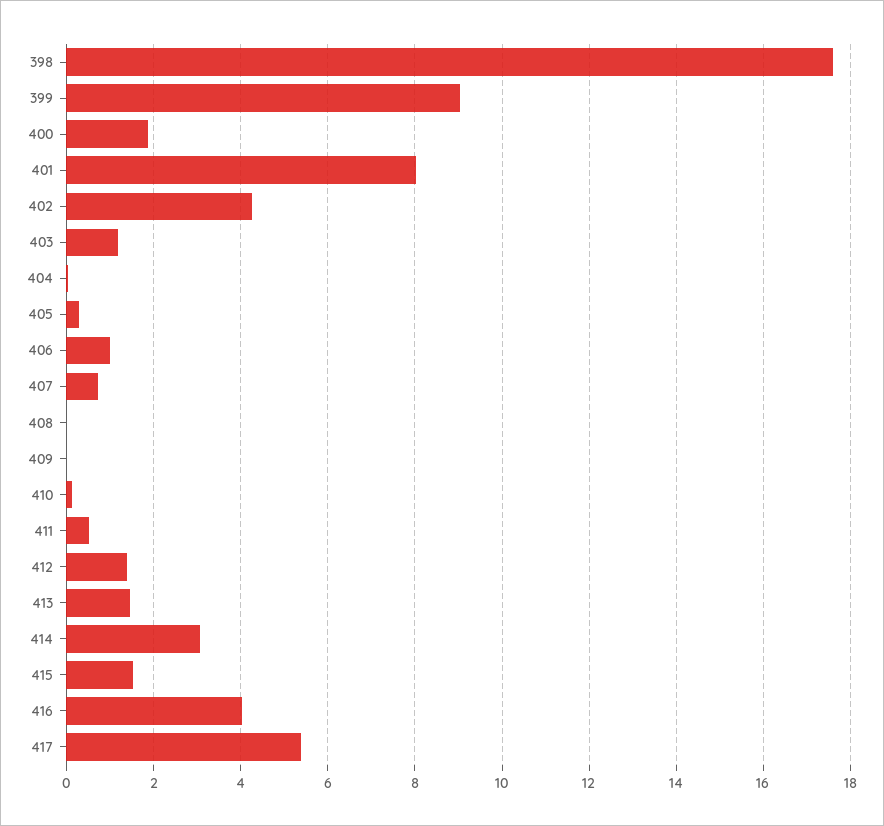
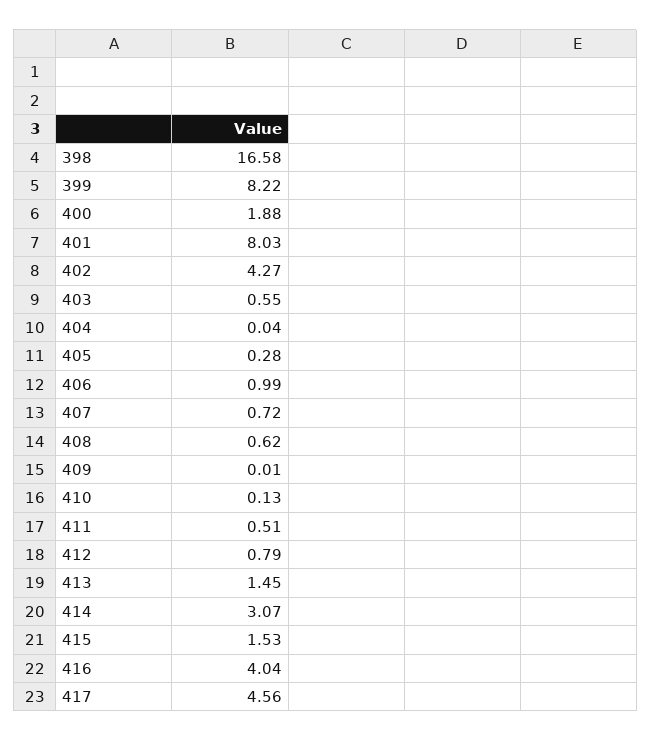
398: 17.6 -> 16.58
399: 9 -> 8.22
403: 1.2 -> 0.55
408: 0 -> 0.62
412: 1.4 -> 0.79
417: 5.4 -> 4.56

